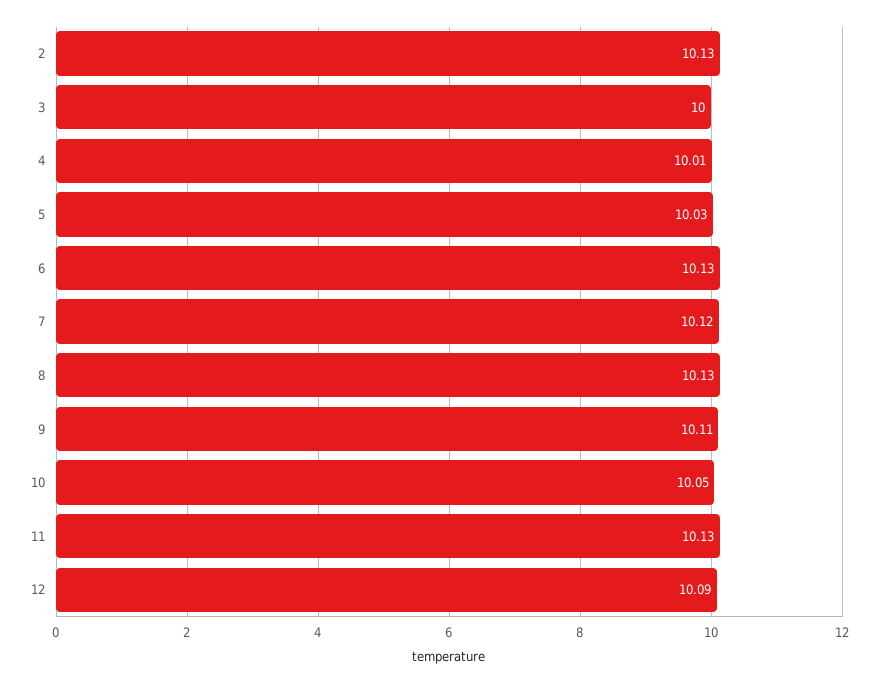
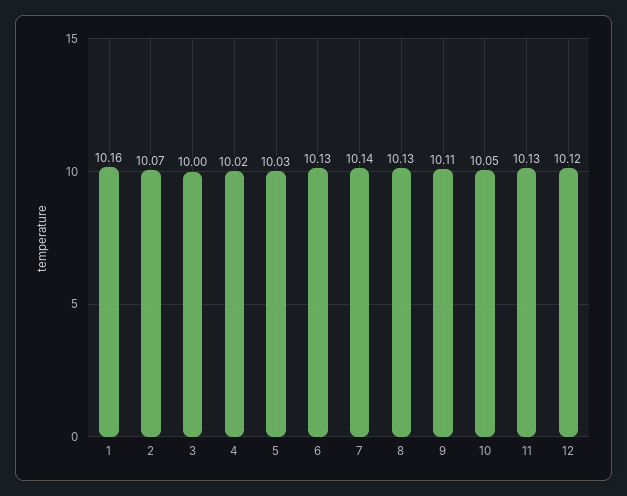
2: 10.13 -> 10.07
4: 10.01 -> 10.02
7: 10.12 -> 10.14
12: 10.09 -> 10.12
1: none -> 10.16

